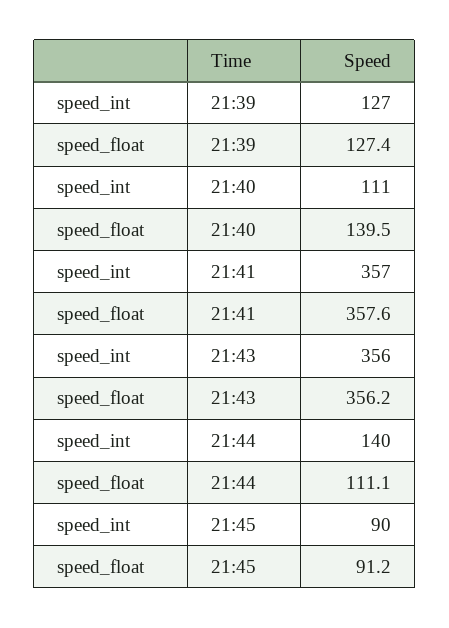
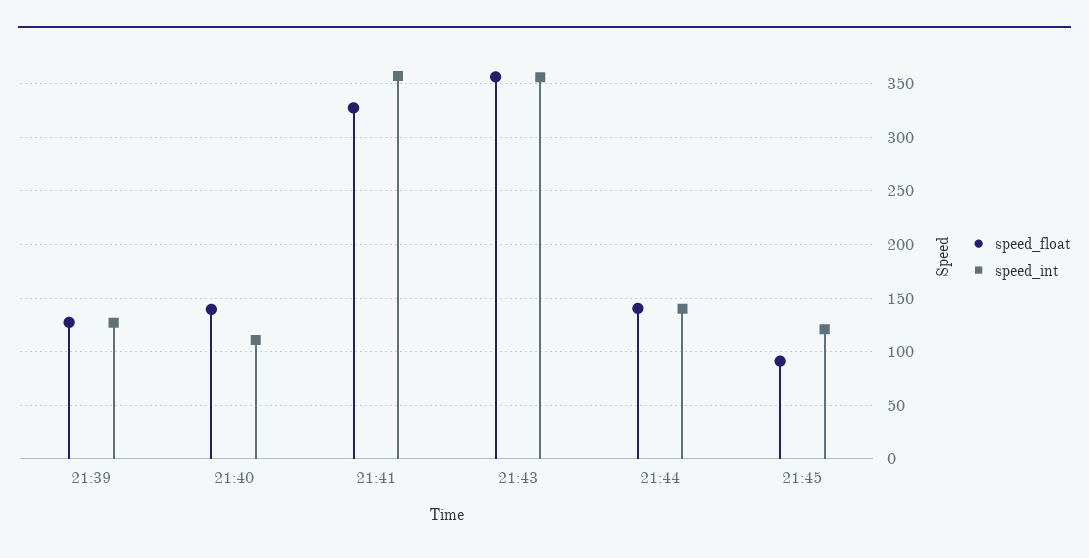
speed_float, 21:41: 357.6 -> 330
speed_float, 21:44: 111.1 -> 140
speed_int, 21:45: 90 -> 120

